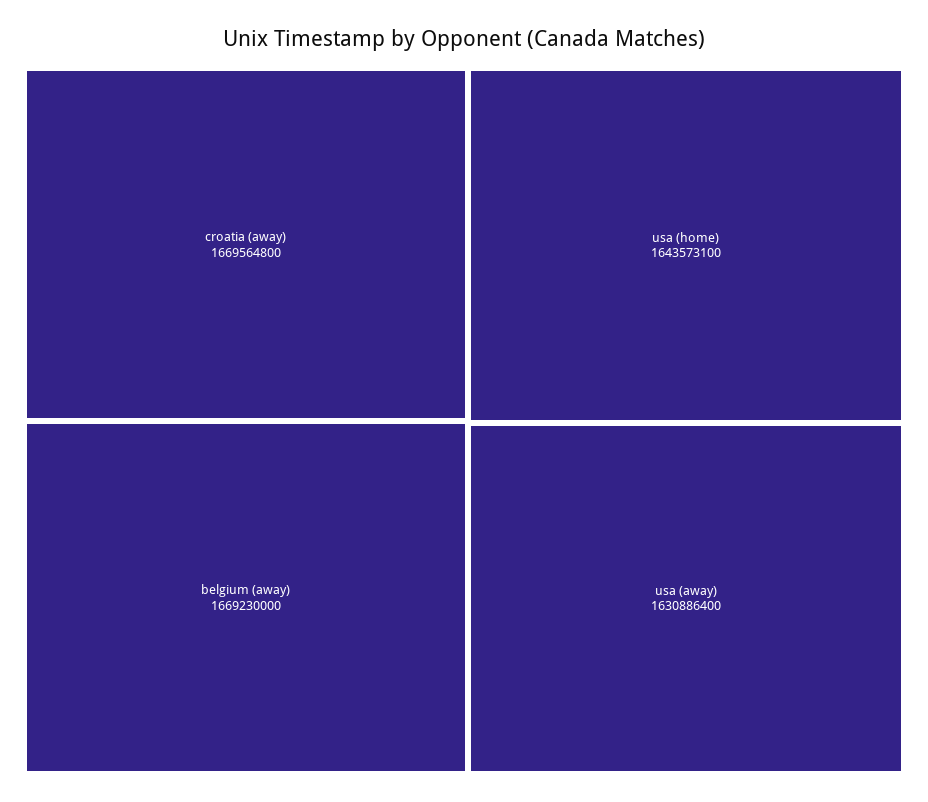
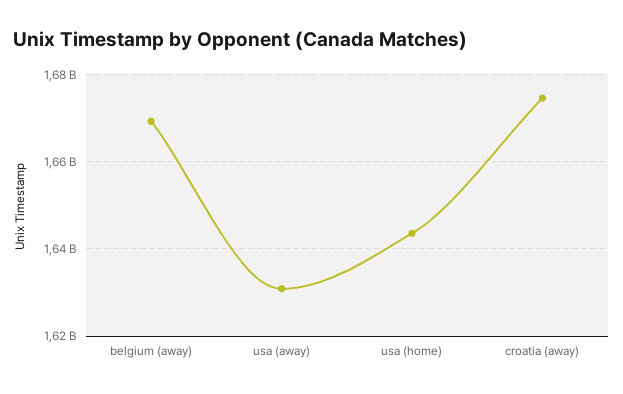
croatia (away): 1669564800 -> 1674000000

